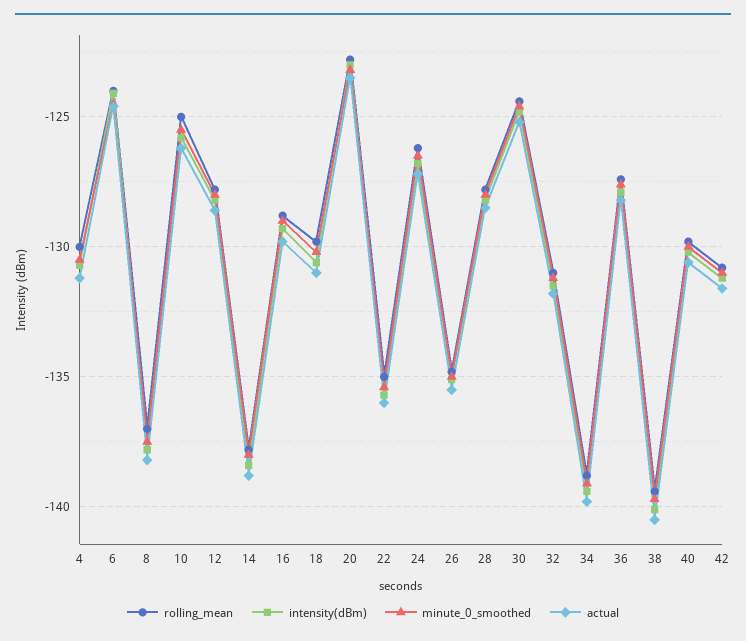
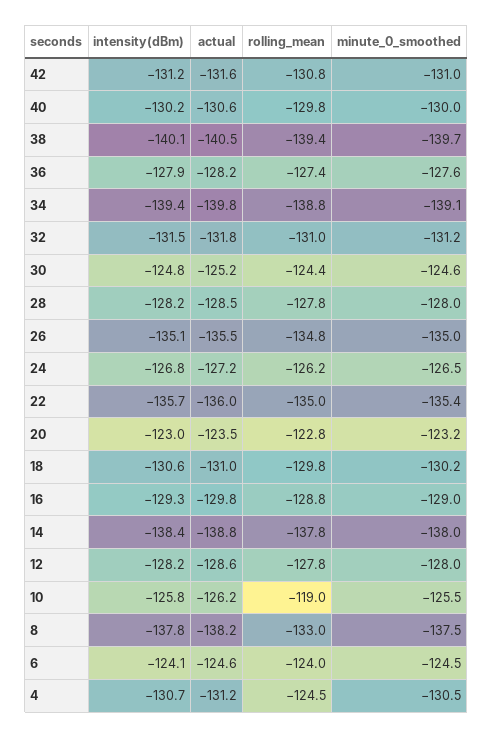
rolling_mean, 4: -130 -> -124.5
rolling_mean, 8: -137 -> -133
rolling_mean, 10: -125 -> -119

